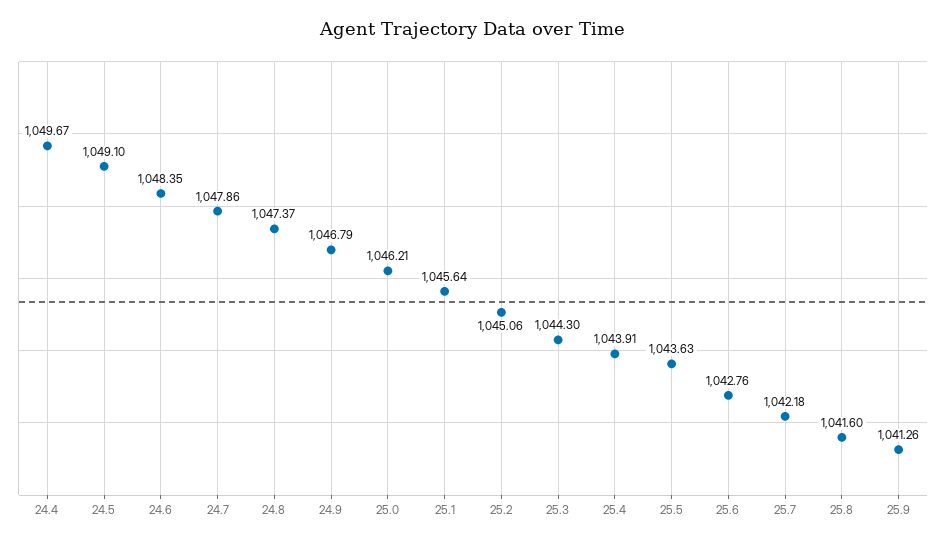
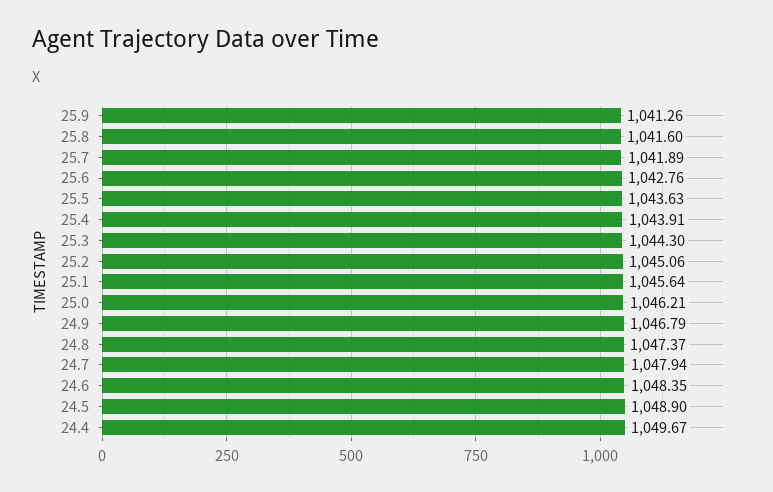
24.5: 1049.1 -> 1048.9
24.7: 1047.86 -> 1047.94
25.7: 1042.18 -> 1041.89

